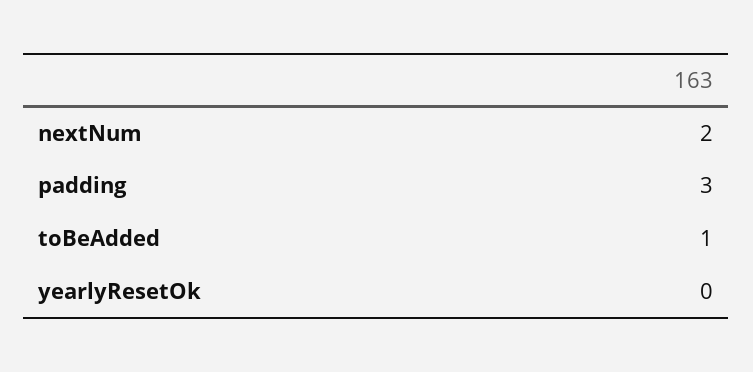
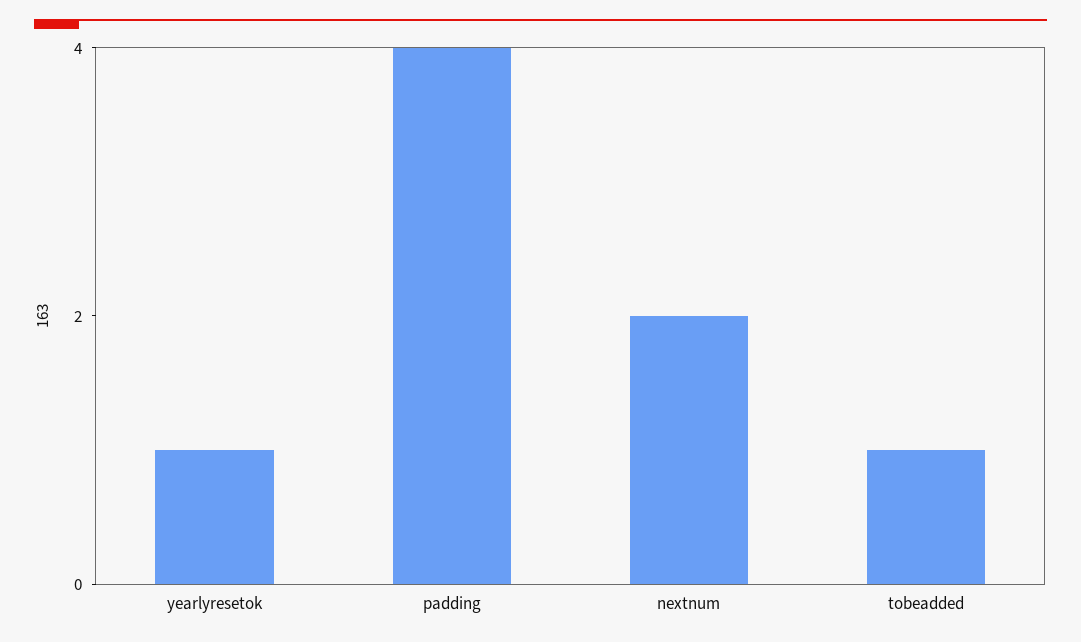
padding: 3 -> 4
yearlyResetOk: 0 -> 1

